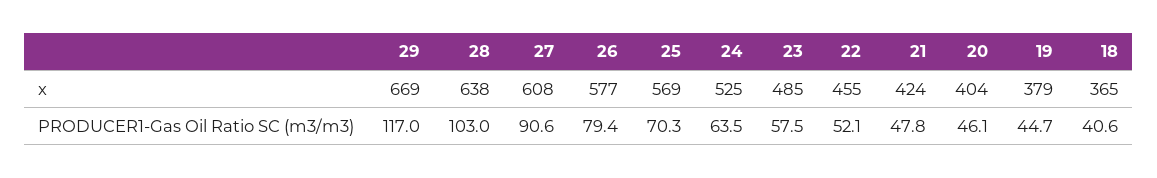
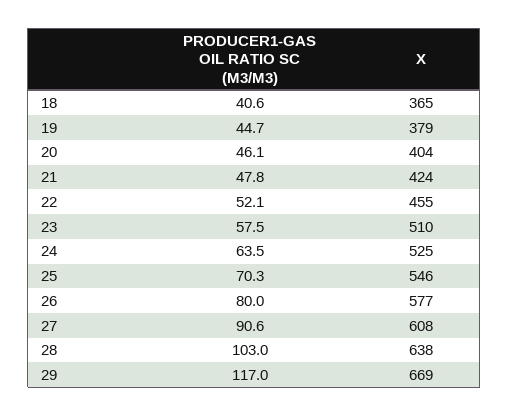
25, x: 569 -> 546
23, x: 485 -> 510
26, PRODUCER1-Gas Oil Ratio SC (m3/m3): 79.4 -> 80

